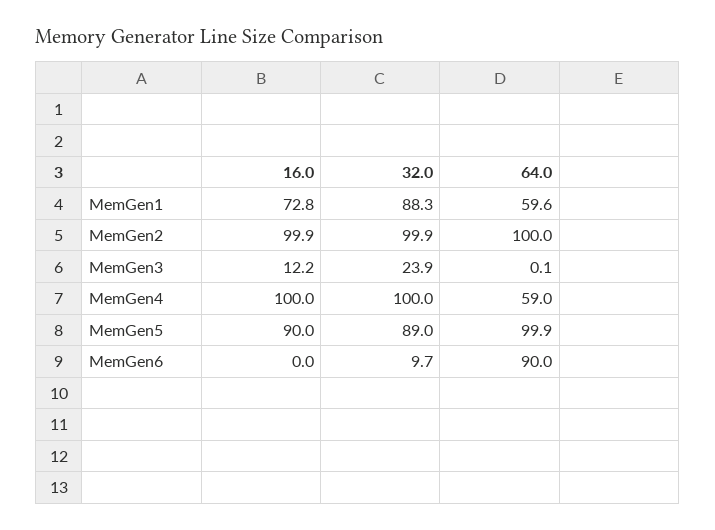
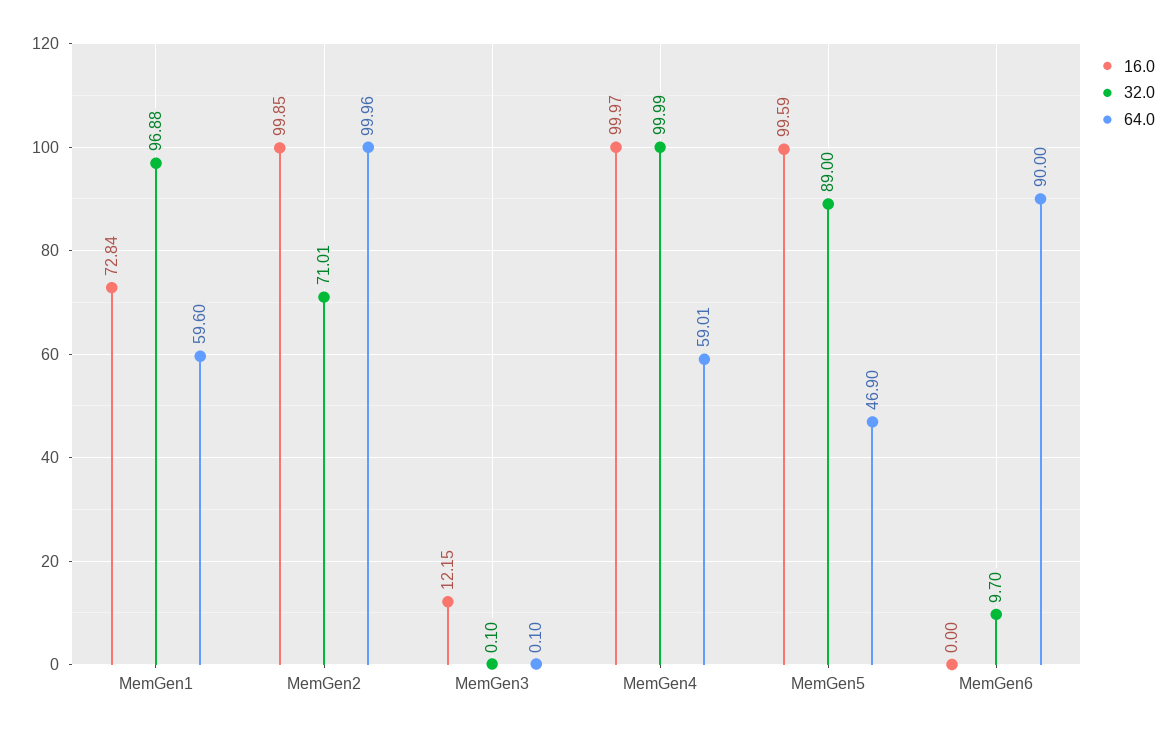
32.0, MemGen1: 88.3 -> 96.88
32.0, MemGen2: 99.9 -> 71.01
32.0, MemGen3: 23.9 -> 0.1
16.0, MemGen5: 90 -> 99.59
64.0, MemGen5: 99.9 -> 46.9

